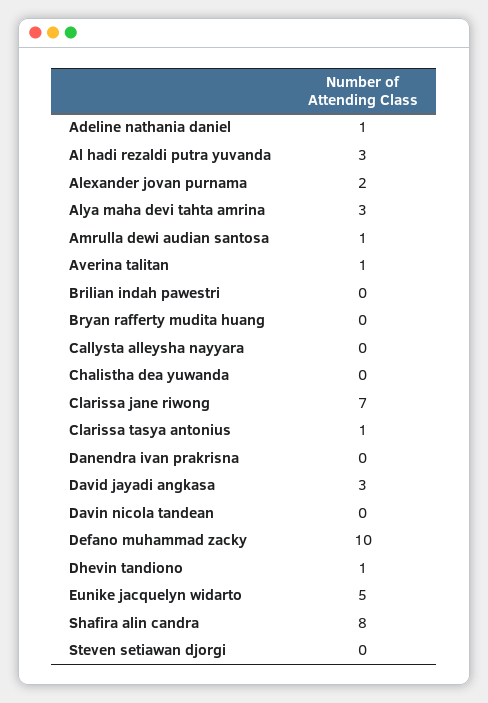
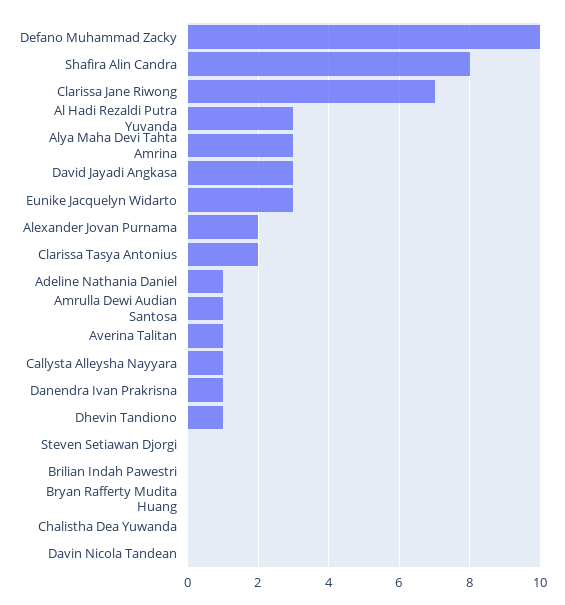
Callysta alleysha nayyara: 0 -> 1
Clarissa tasya antonius: 1 -> 2
Danendra ivan prakrisna: 0 -> 1
Eunike jacquelyn widarto: 5 -> 3

